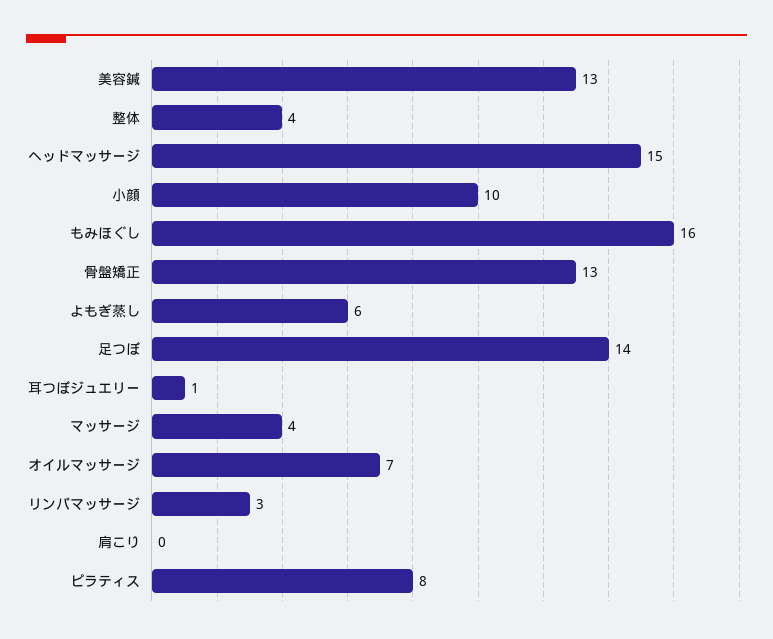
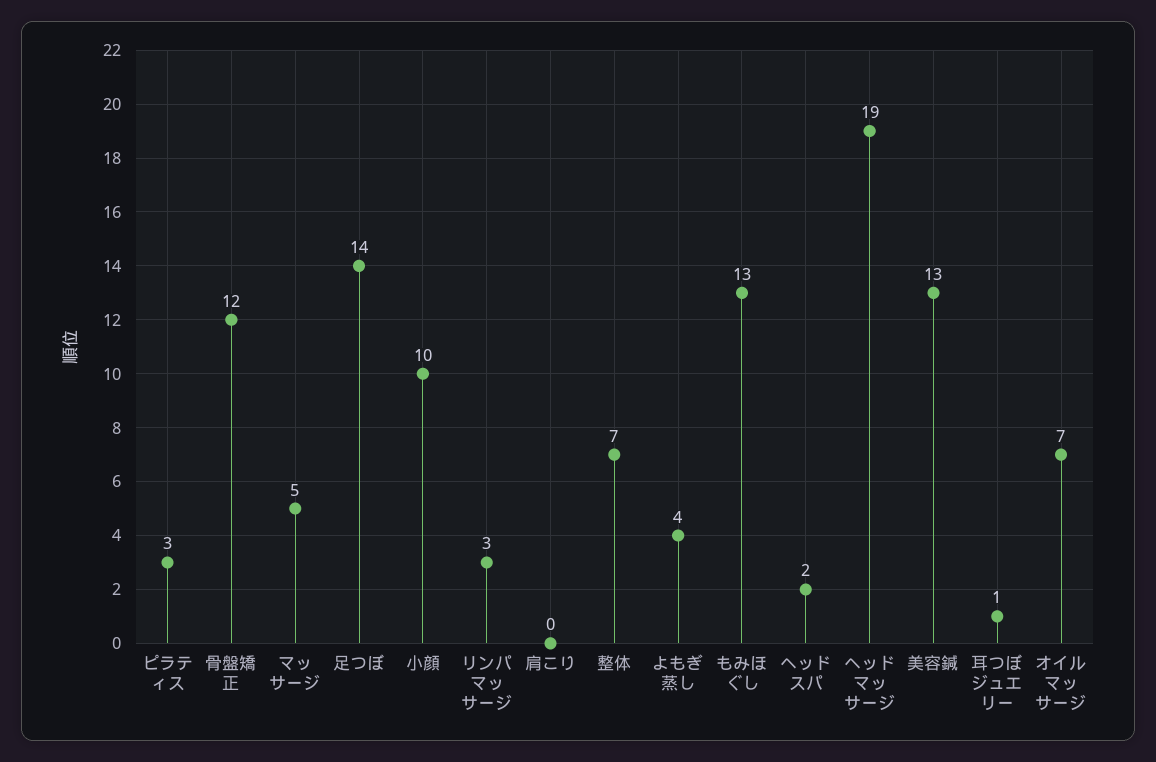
整体: 4 -> 7
ヘッドマッサージ: 15 -> 19
もみほぐし: 16 -> 13
骨盤矯正: 13 -> 12
よもぎ蒸し: 6 -> 4
マッサージ: 4 -> 5
ピラティス: 8 -> 3
ヘッドスパ: none -> 2

